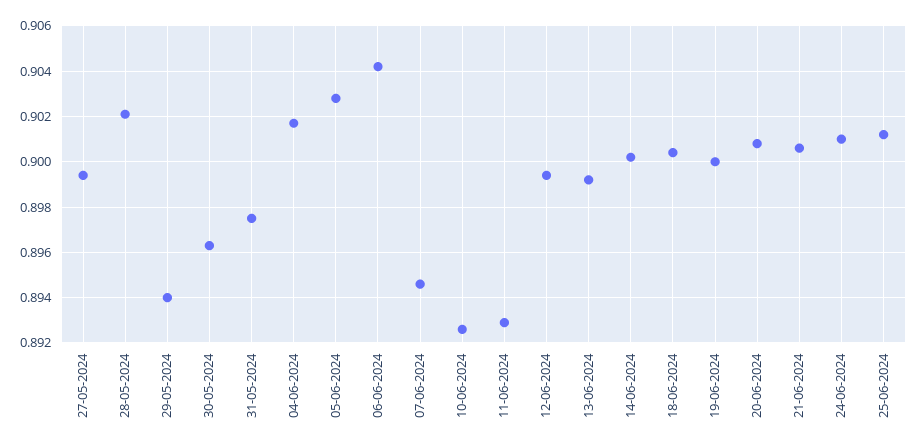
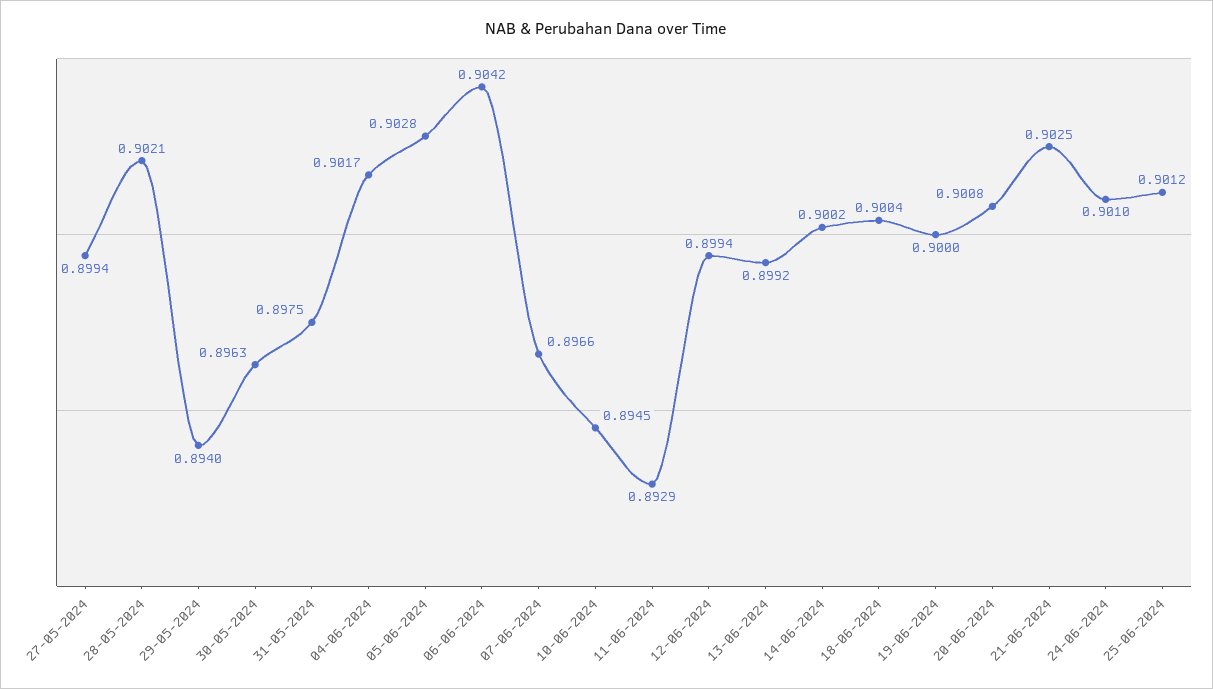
07-06-2024: 0.8945 -> 0.8966
10-06-2024: 0.8925 -> 0.8945
21-06-2024: 0.9005 -> 0.9025

